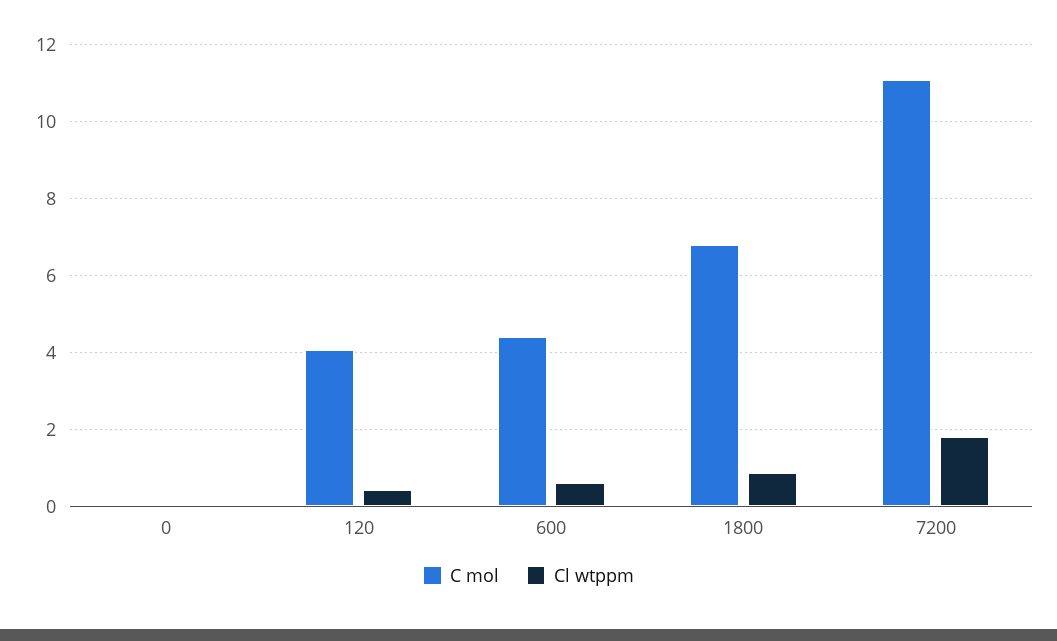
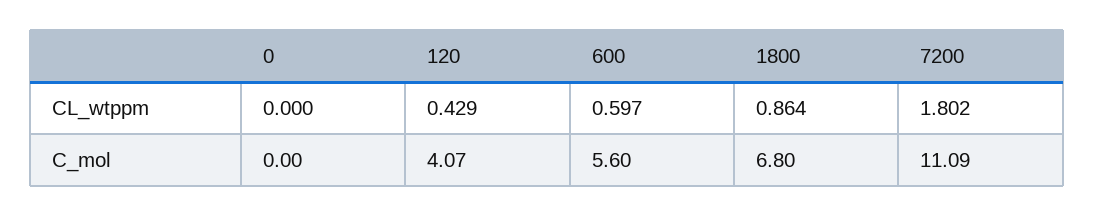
C mol, 600: 4.4 -> 5.6

